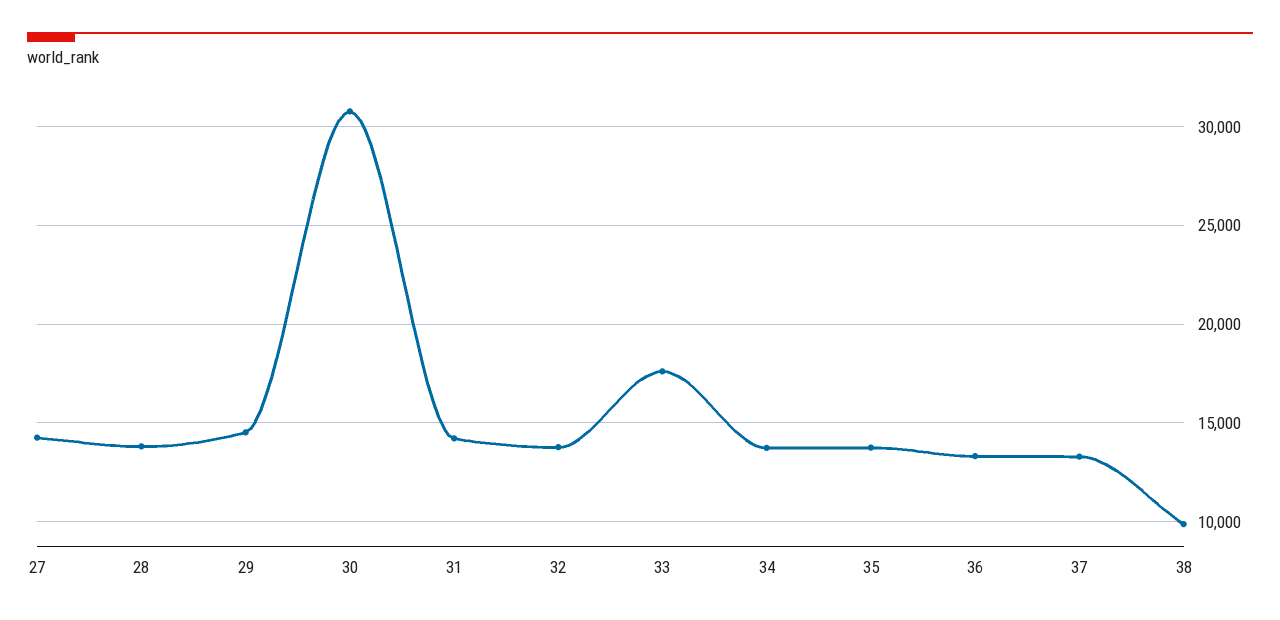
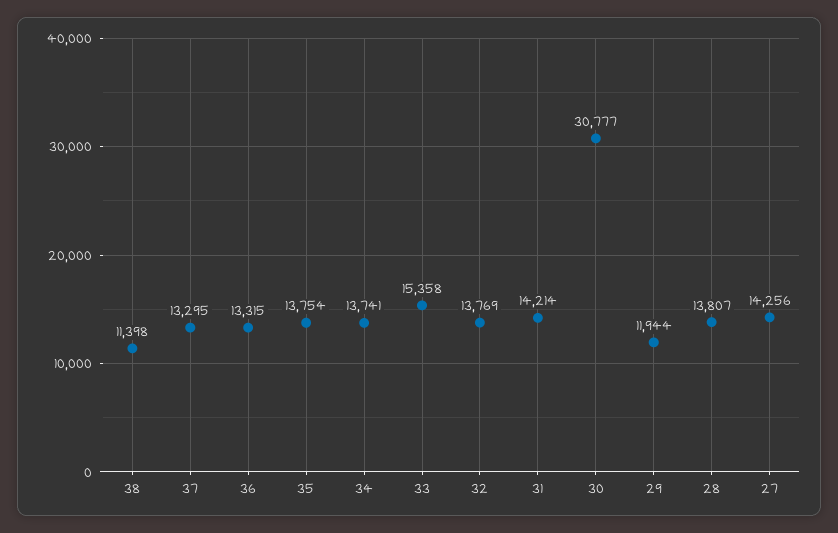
29: 14500 -> 11944
33: 17500 -> 15358
38: 10000 -> 11398

